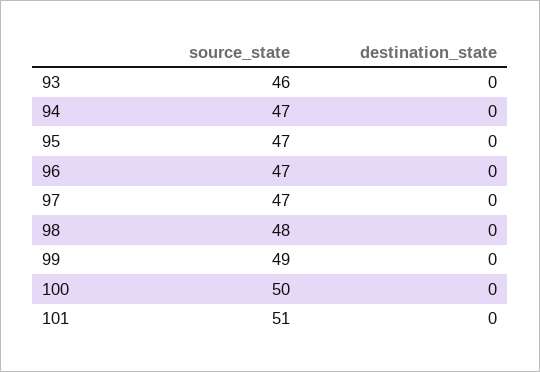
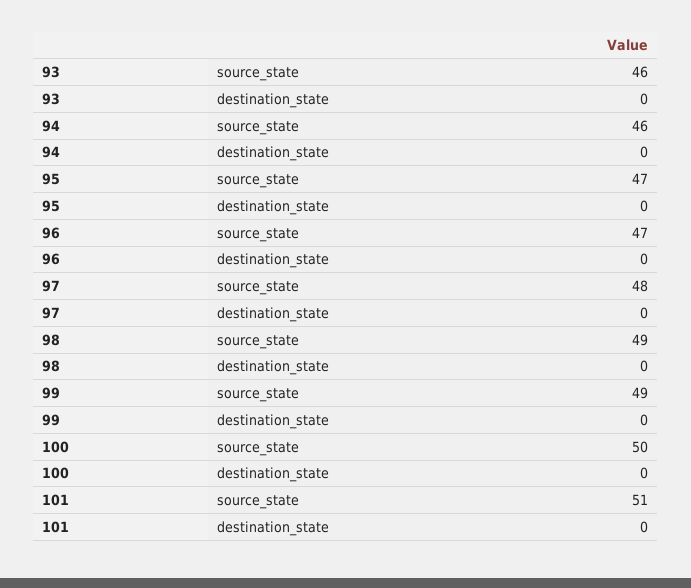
source_state, 94: 47 -> 46
source_state, 97: 47 -> 48
source_state, 98: 48 -> 49

